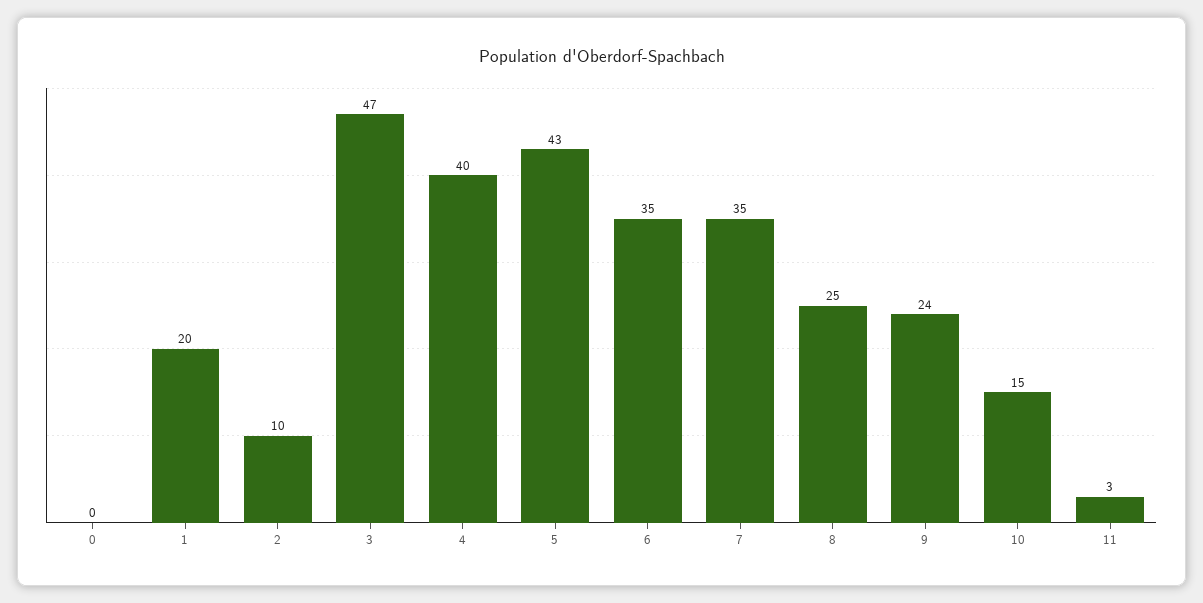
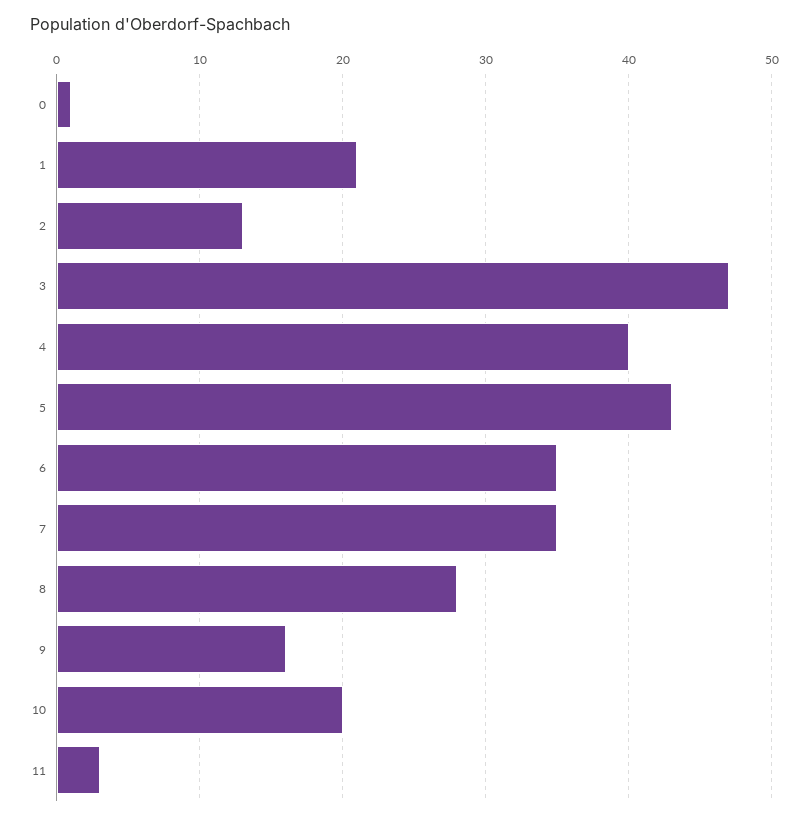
0: 0 -> 1
1: 20 -> 21
2: 10 -> 13
8: 25 -> 28
9: 24 -> 16
10: 15 -> 20

